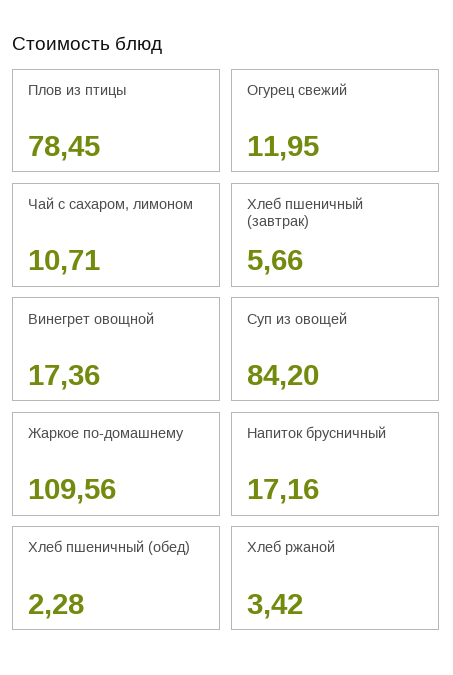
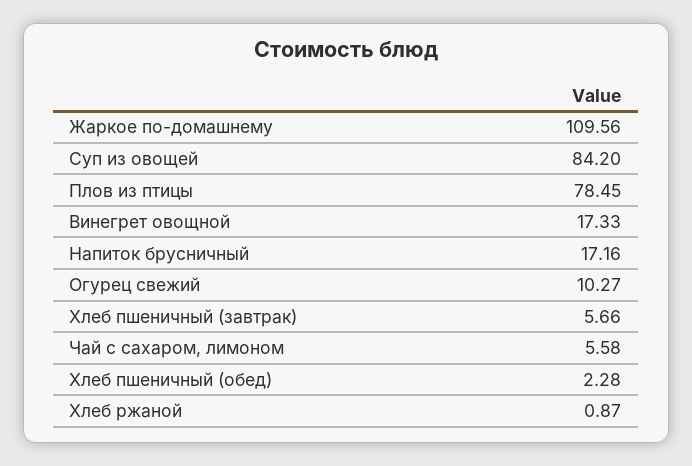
Огурец свежий: 11.95 -> 10.27
Чай с сахаром, лимоном: 10.71 -> 5.58
Винегрет овощной: 17.36 -> 17.33
Хлеб ржаной: 3.42 -> 0.87

